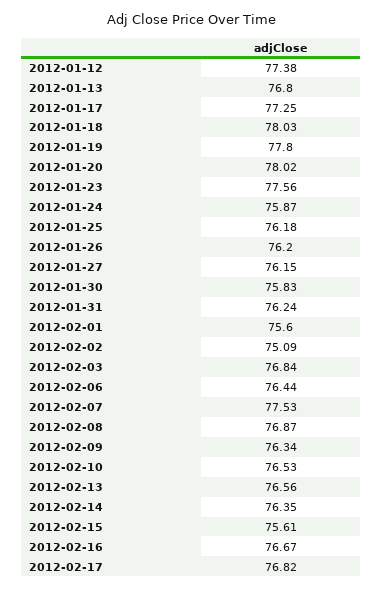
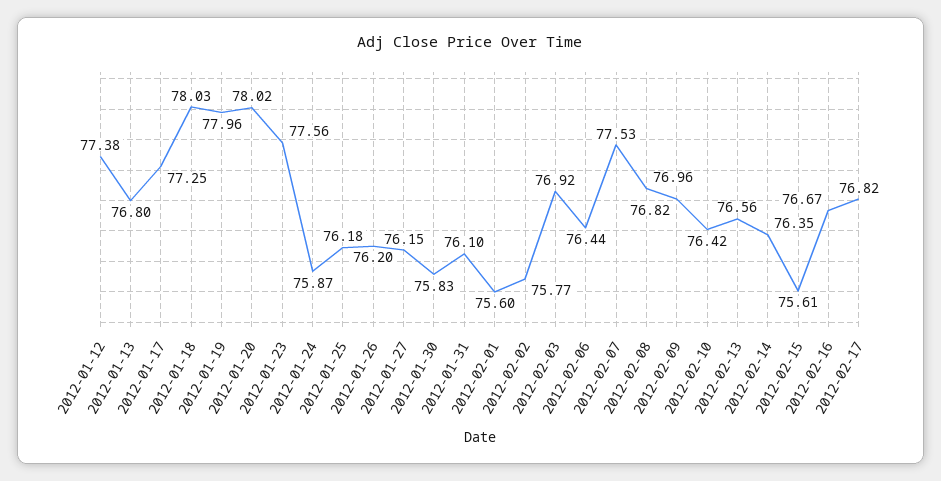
2012-01-19: 77.8 -> 77.96
2012-01-31: 76.24 -> 76.1
2012-02-02: 75.09 -> 75.77
2012-02-03: 76.84 -> 76.92
2012-02-08: 76.87 -> 76.96
2012-02-09: 76.34 -> 76.82
2012-02-10: 76.53 -> 76.42

